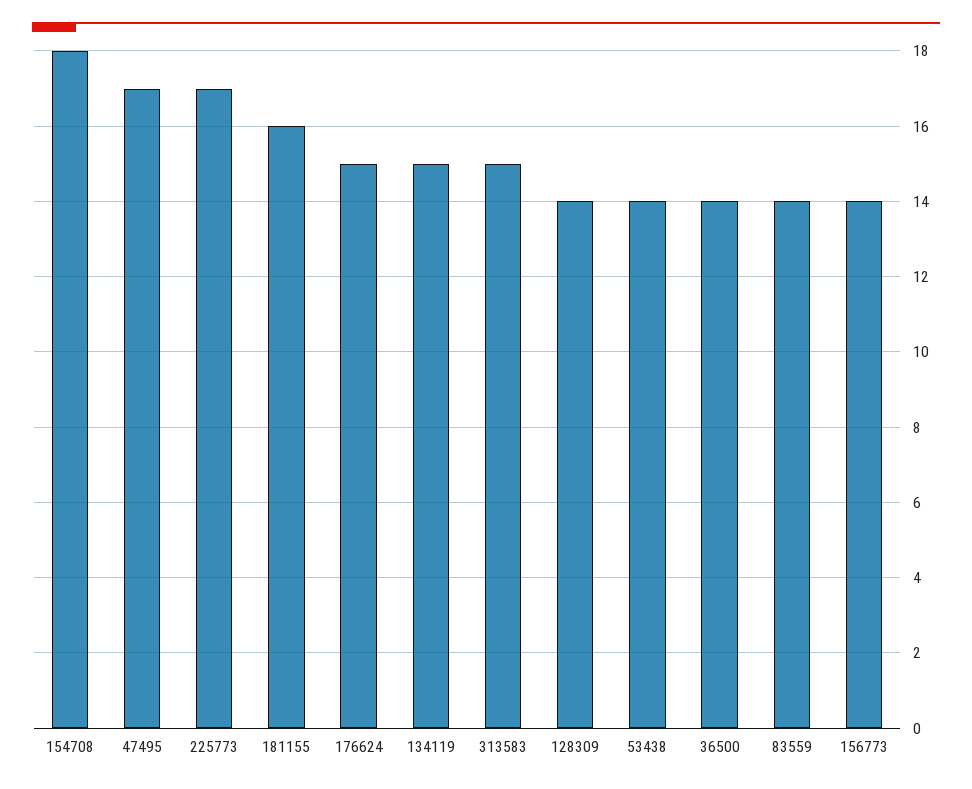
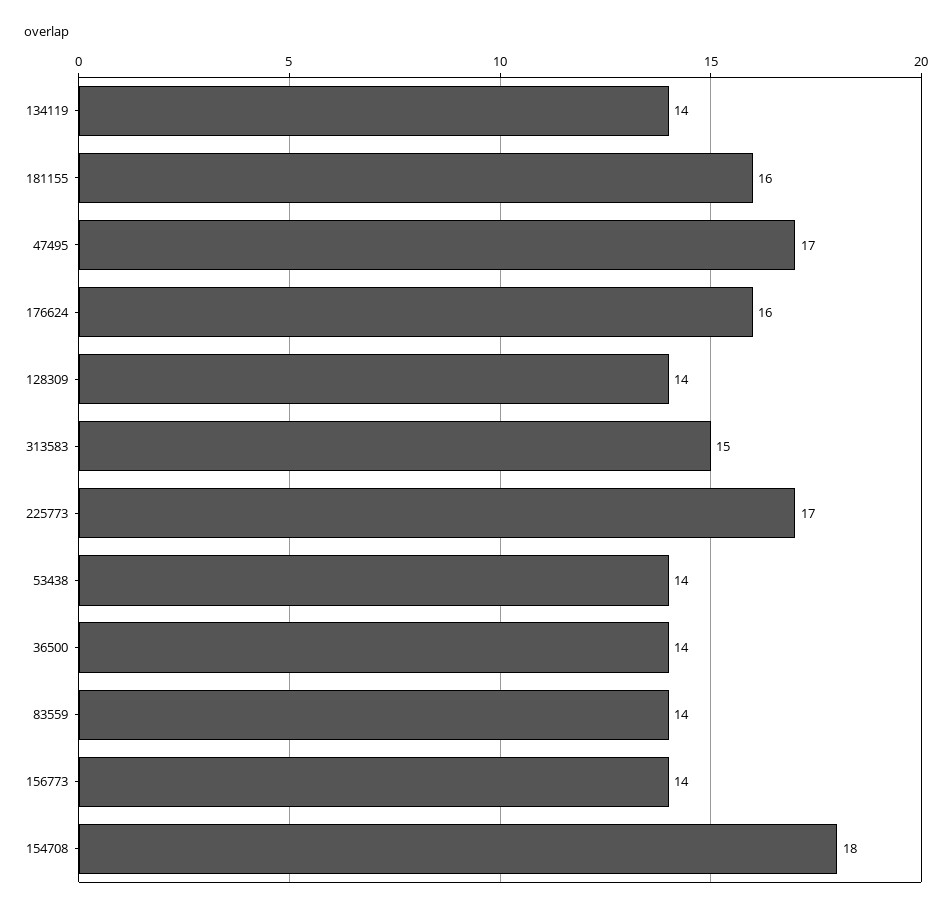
176624: 15 -> 16
134119: 15 -> 14

